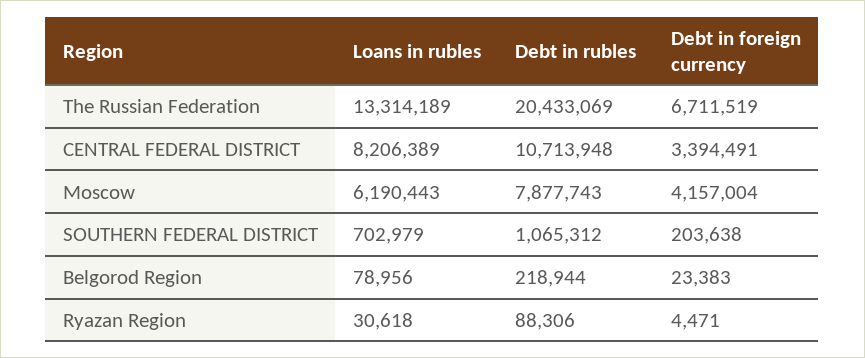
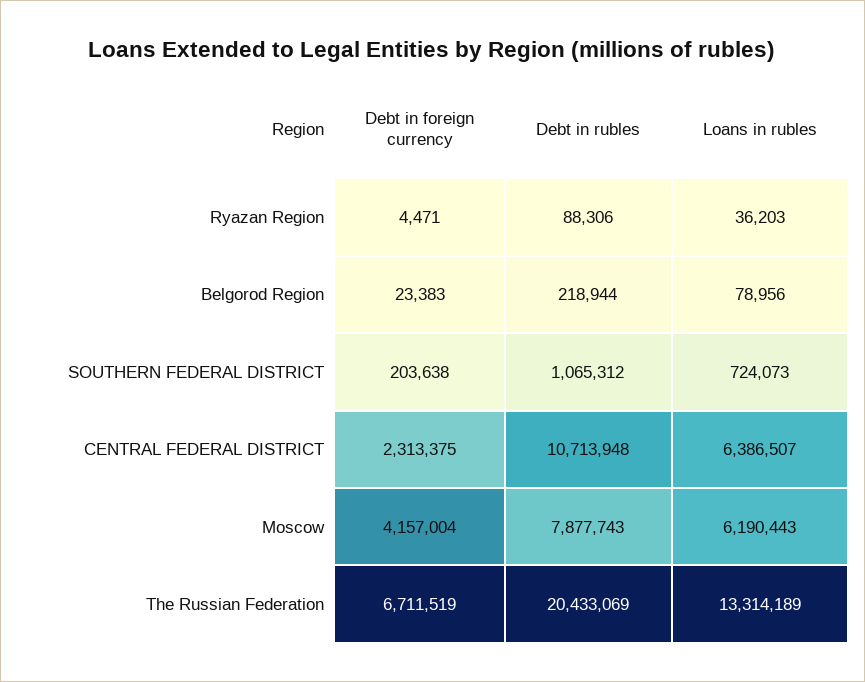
Loans in rubles, CENTRAL FEDERAL DISTRICT: 8206389 -> 6386507
Debt in foreign currency, CENTRAL FEDERAL DISTRICT: 3394491 -> 2313375
Loans in rubles, SOUTHERN FEDERAL DISTRICT: 702979 -> 724073
Loans in rubles, Ryazan Region: 30618 -> 36203

